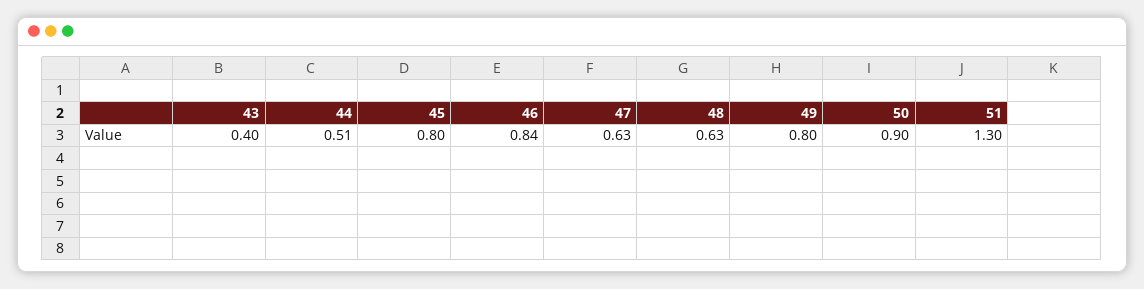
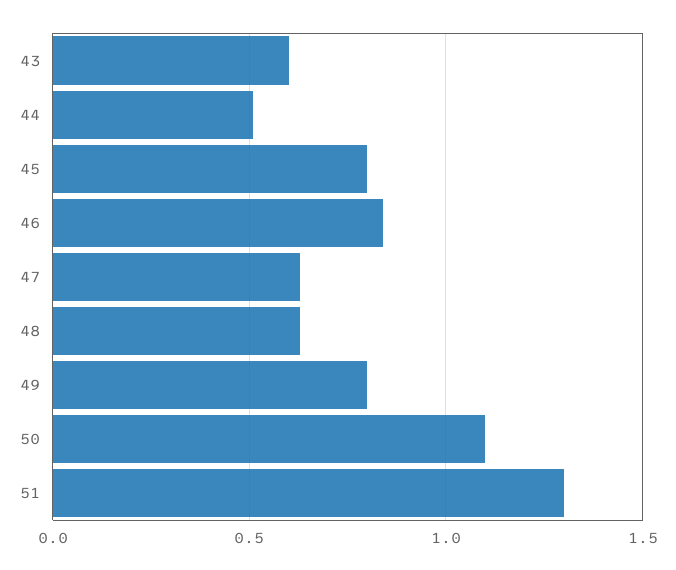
43: 0.4 -> 0.6
50: 0.9 -> 1.1

